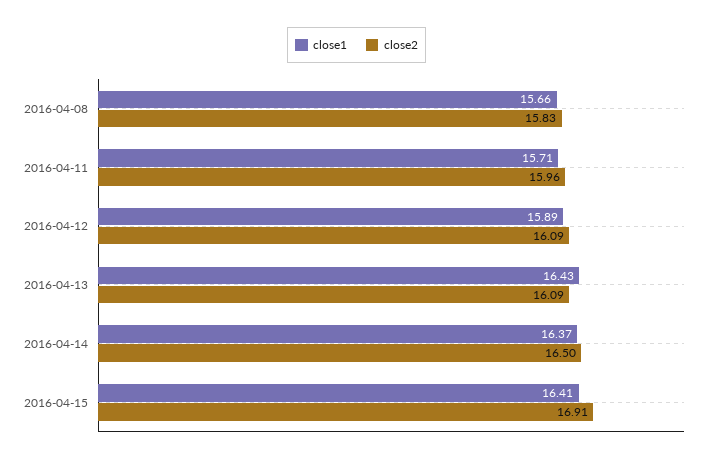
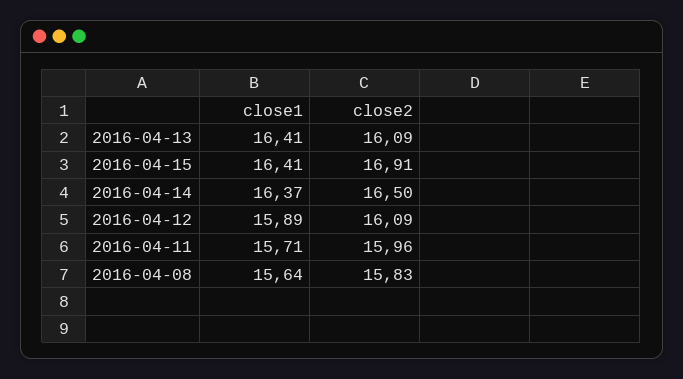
close1, 2016-04-08: 15.66 -> 15.64
close1, 2016-04-13: 16.43 -> 16.41

